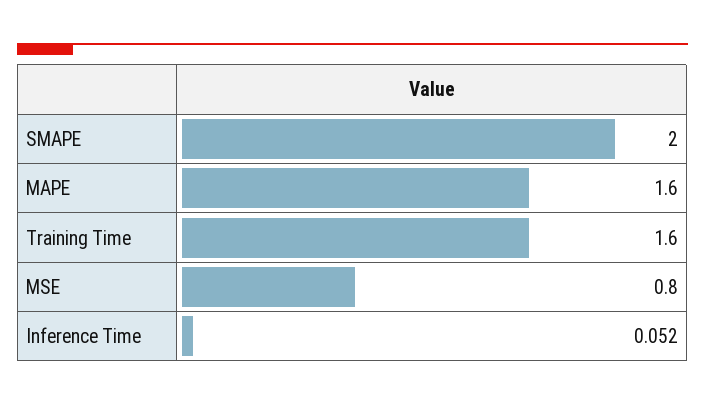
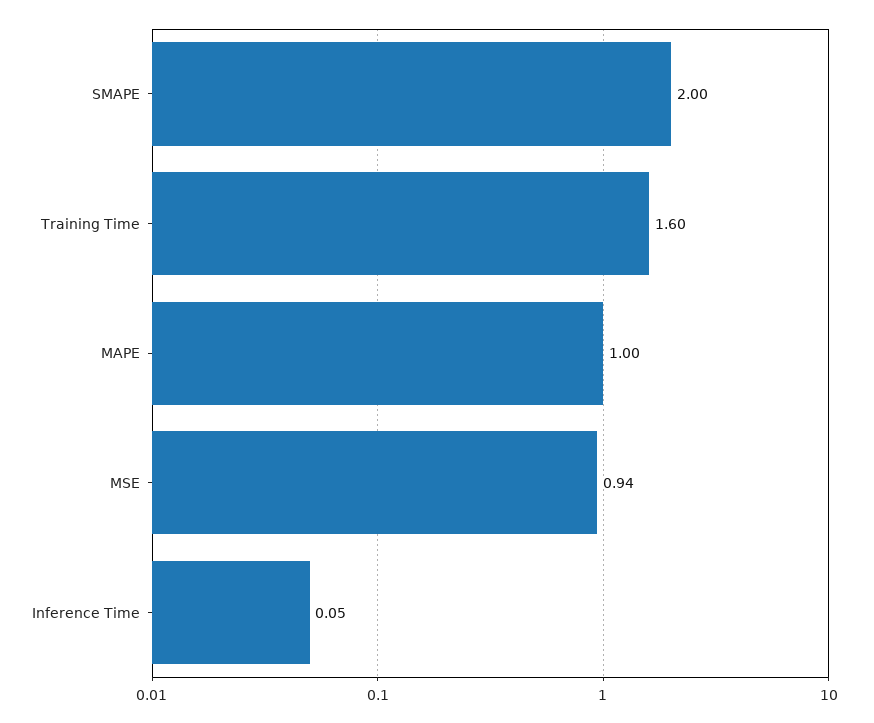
MAPE: 1.6 -> 1
MSE: 0.8 -> 0.94

